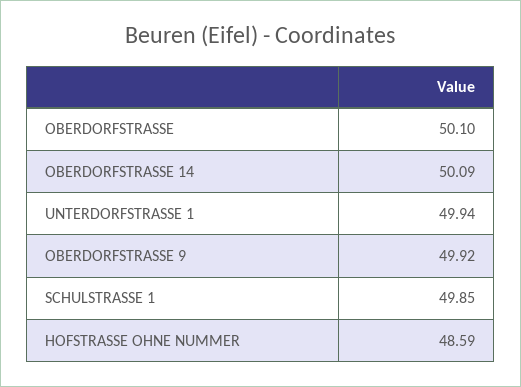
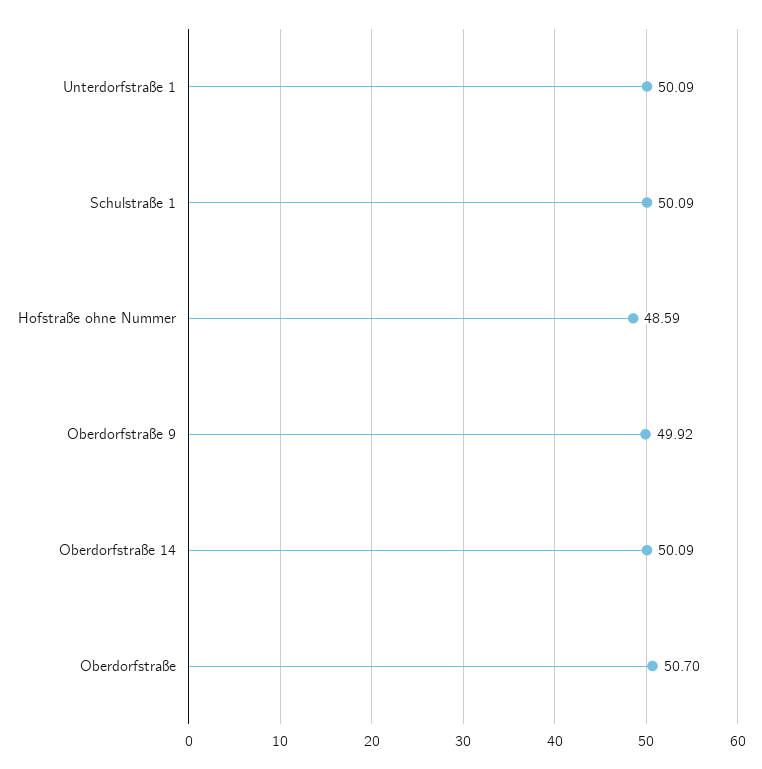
OBERDORFSTRASSE: 50.1 -> 50.7
UNTERDORFSTRASSE 1: 49.94 -> 50.09
SCHULSTRASSE 1: 49.85 -> 50.09

